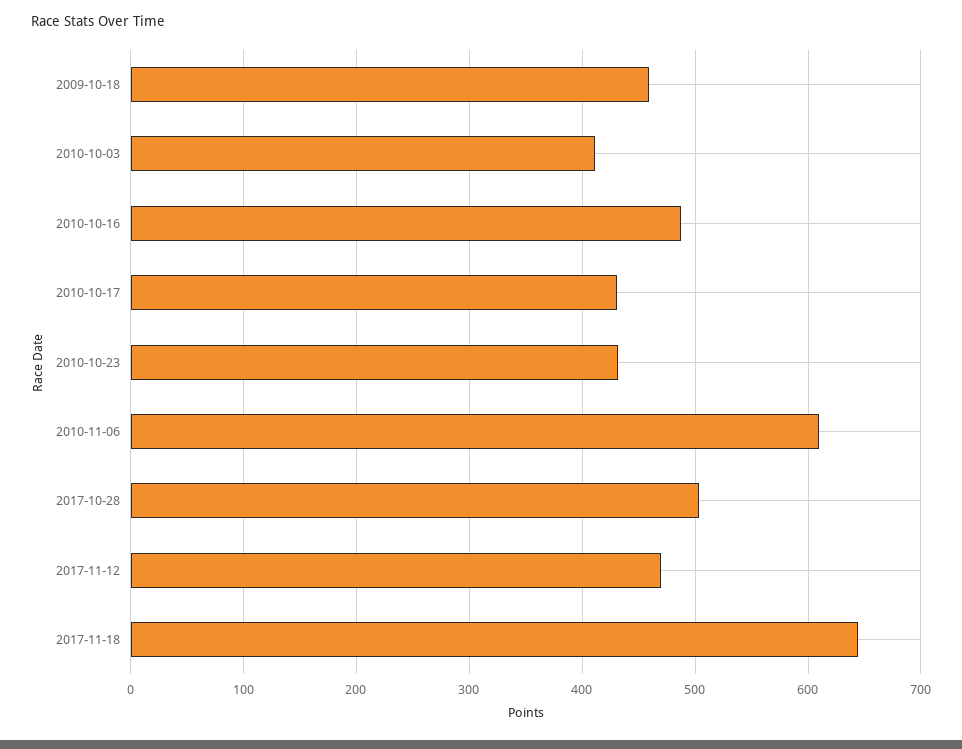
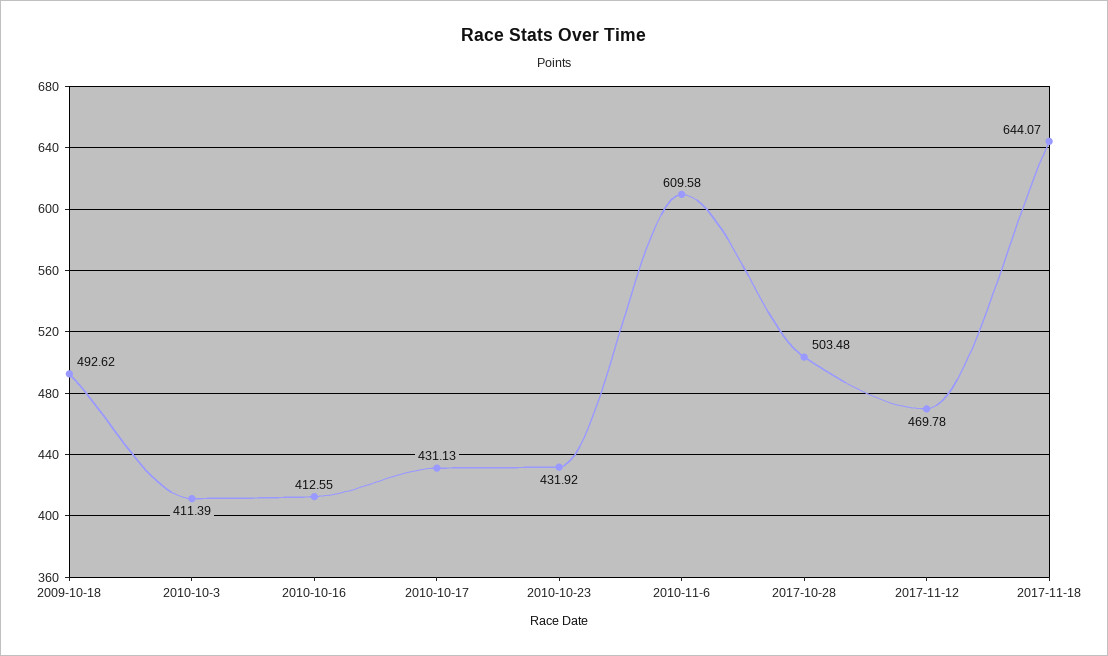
2009-10-18: 460 -> 492.62
2010-10-16: 490 -> 412.55

